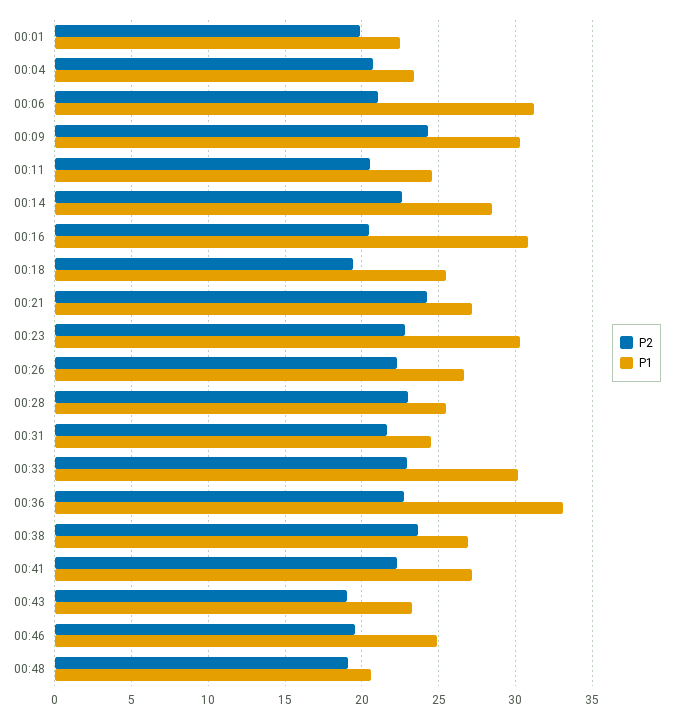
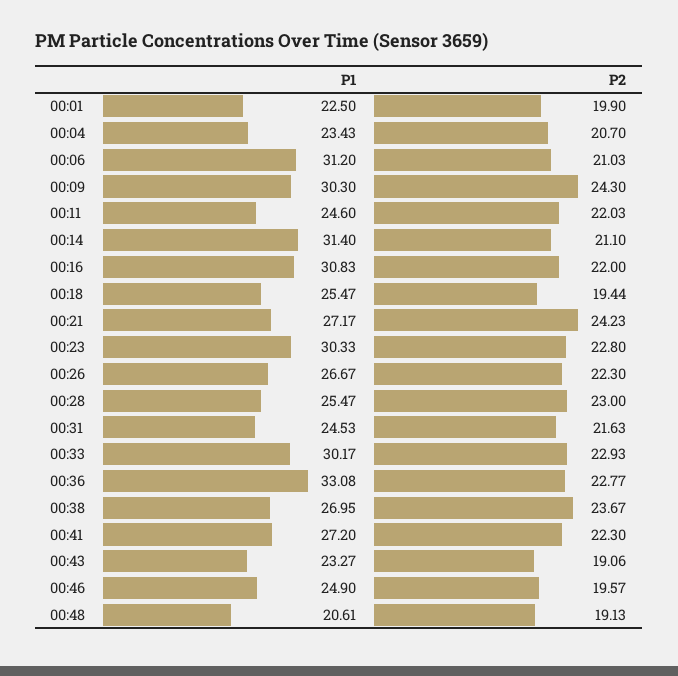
P2, 00:11: 20.5 -> 22.03
P2, 00:14: 22.5 -> 21.1
P1, 00:14: 28.5 -> 31.4
P2, 00:16: 20.5 -> 22

